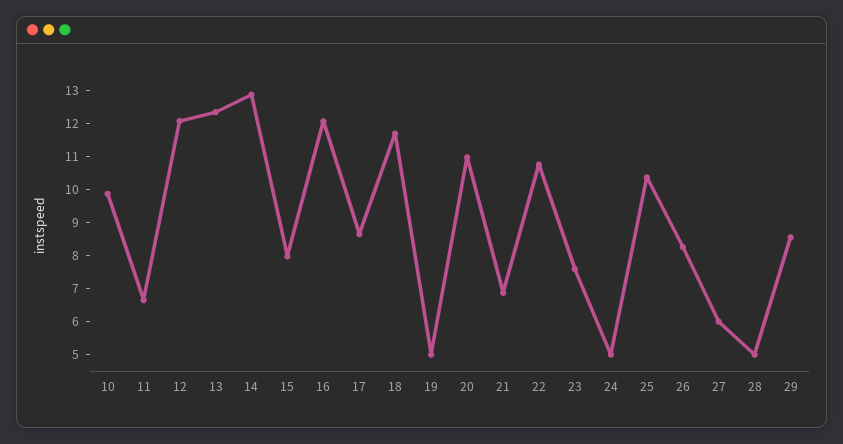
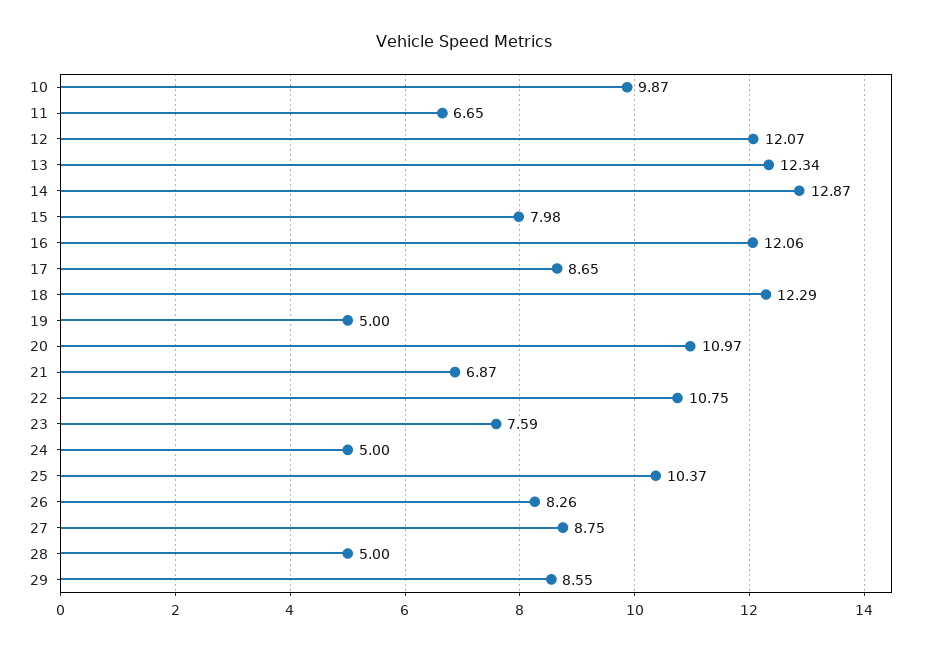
18: 11.75 -> 12.29
27: 6 -> 8.75

